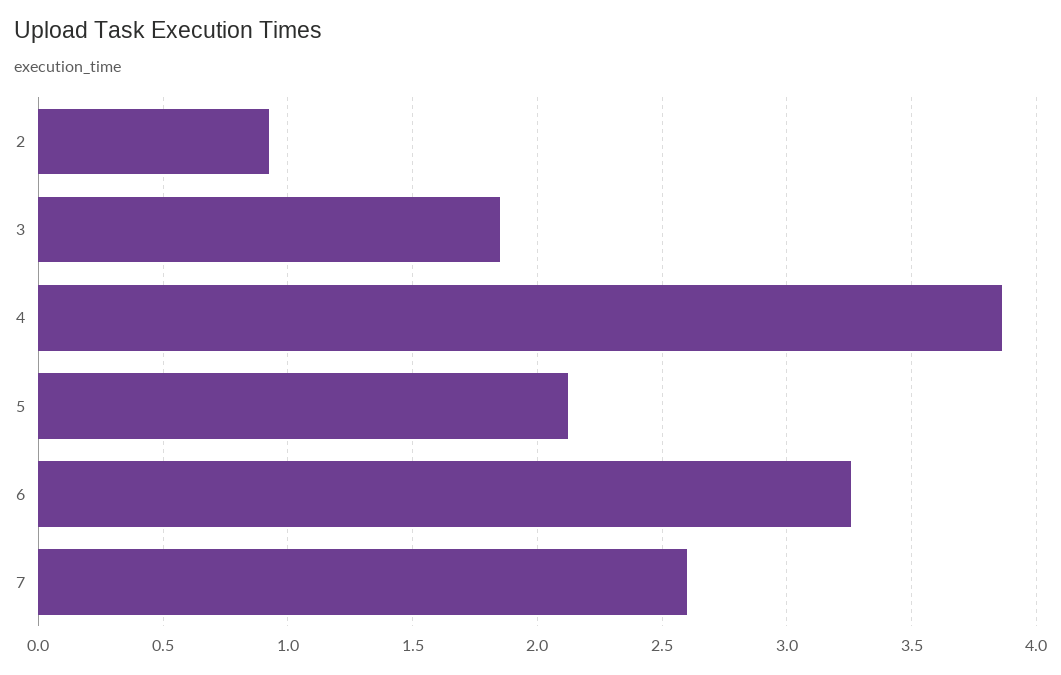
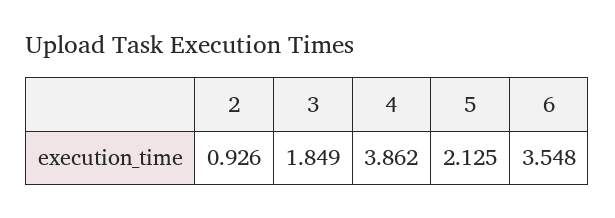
6: 3.25 -> 3.548
7: 2.6 -> none

